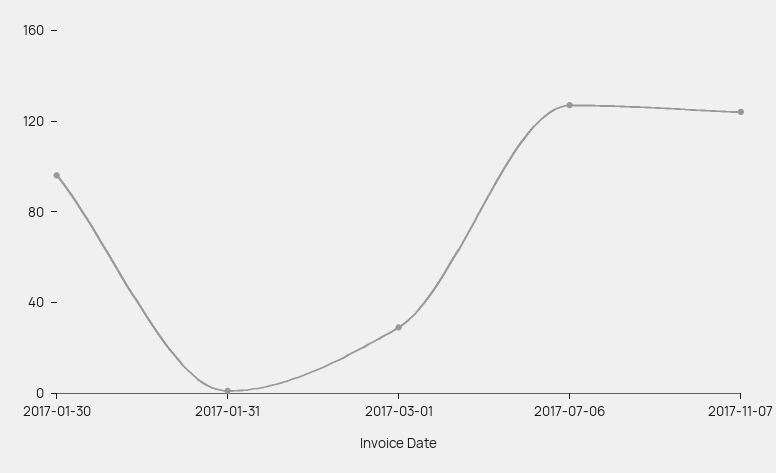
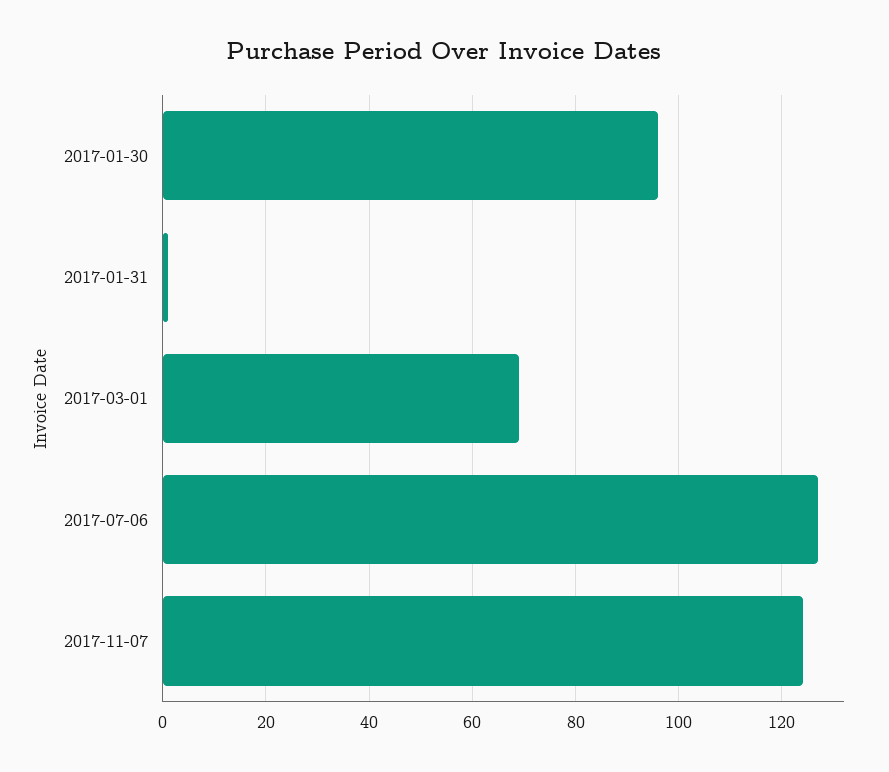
2017-03-01: 30 -> 70

